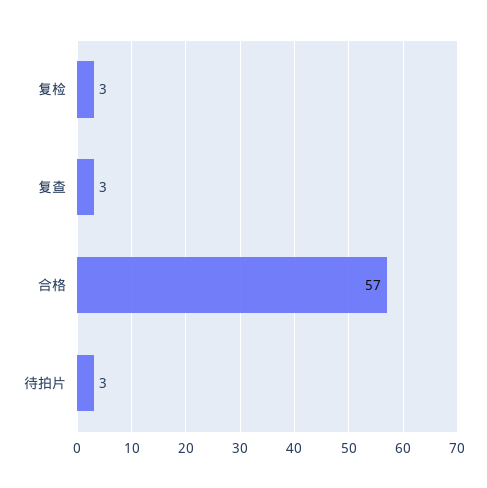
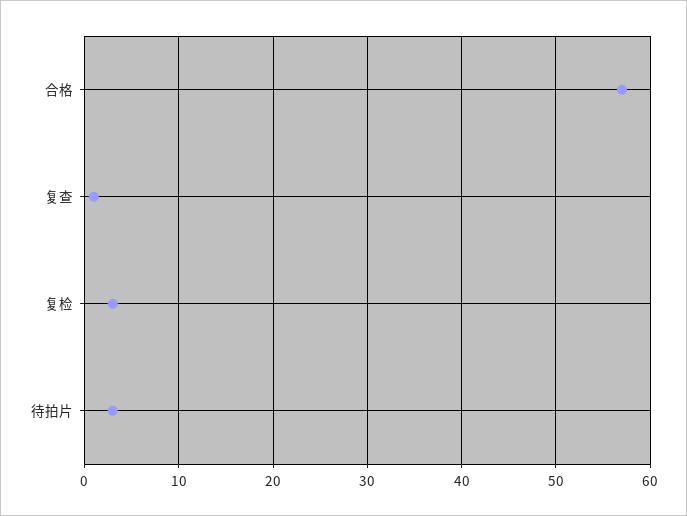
复查: 3 -> 1

